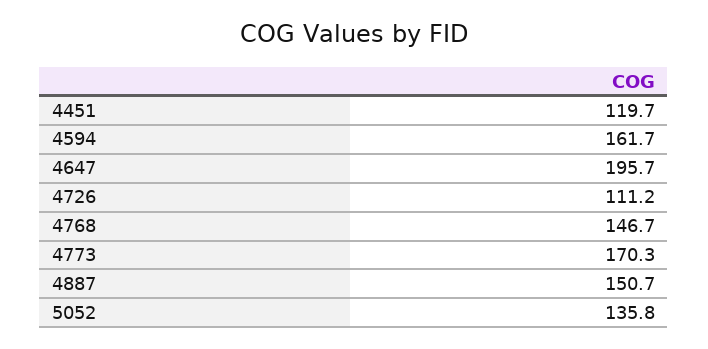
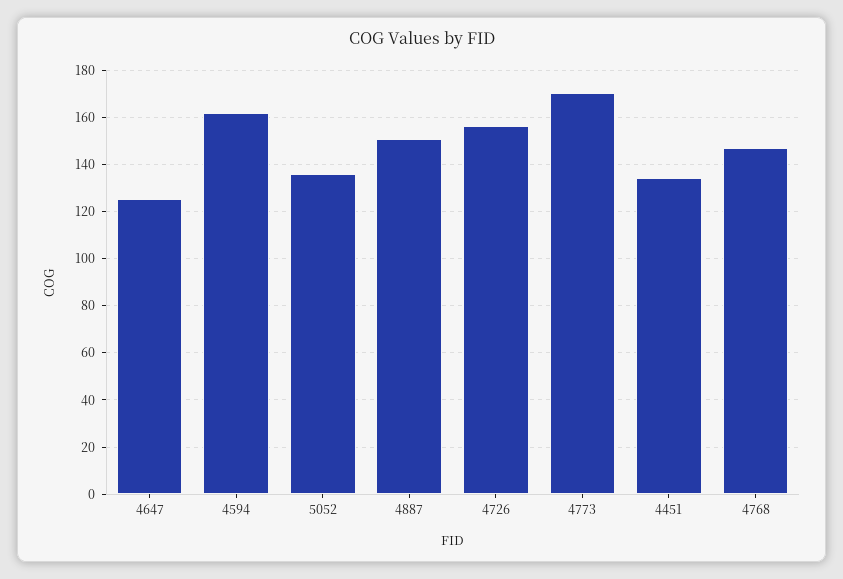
4451: 119.7 -> 135
4647: 195.7 -> 125
4726: 111.2 -> 155

